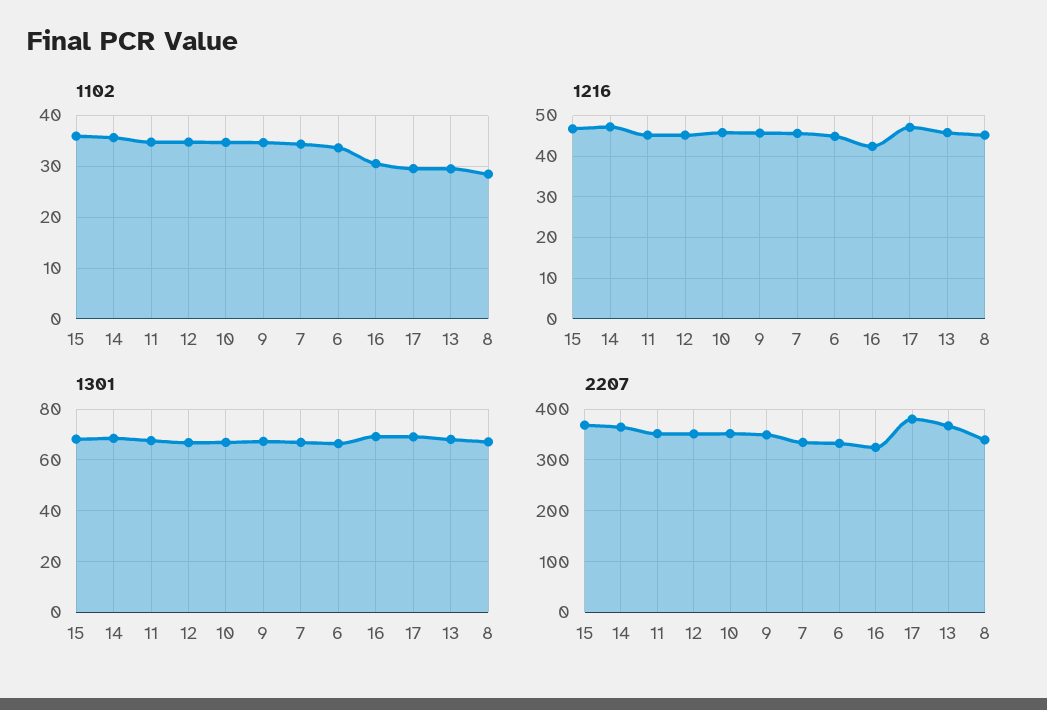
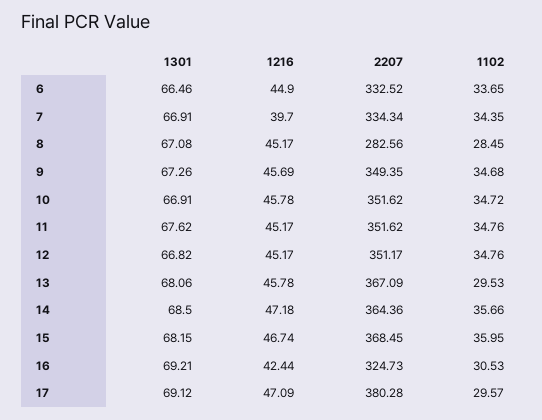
1216, 7: 46 -> 39.7
2207, 8: 340 -> 282.56

